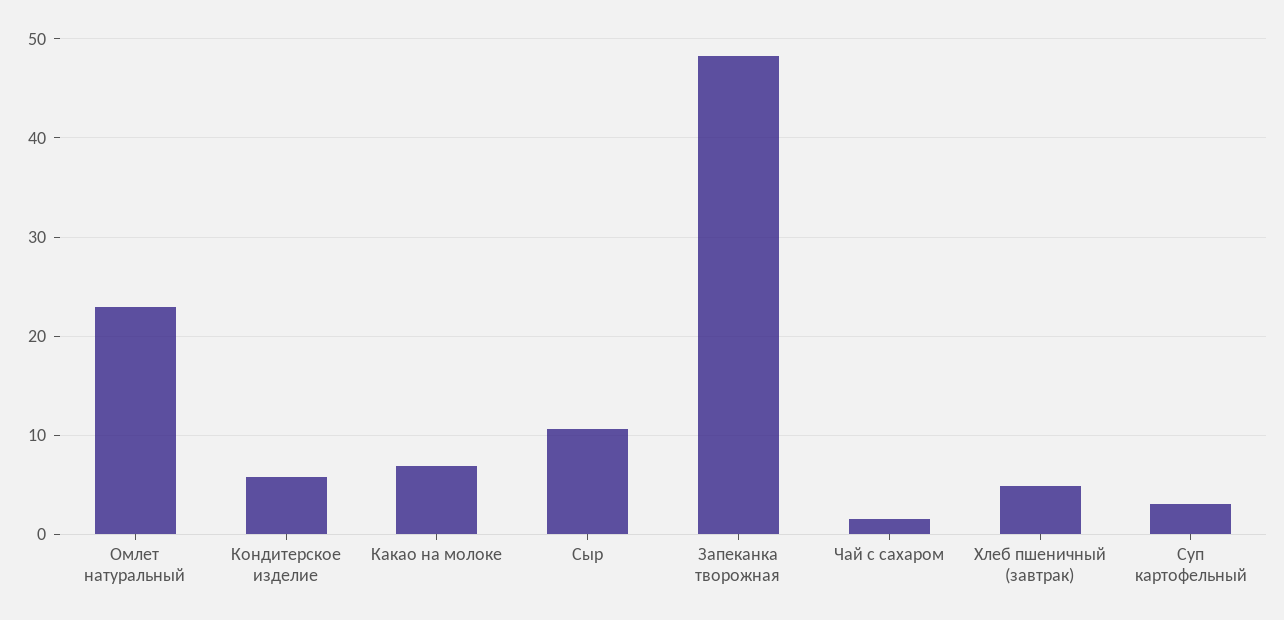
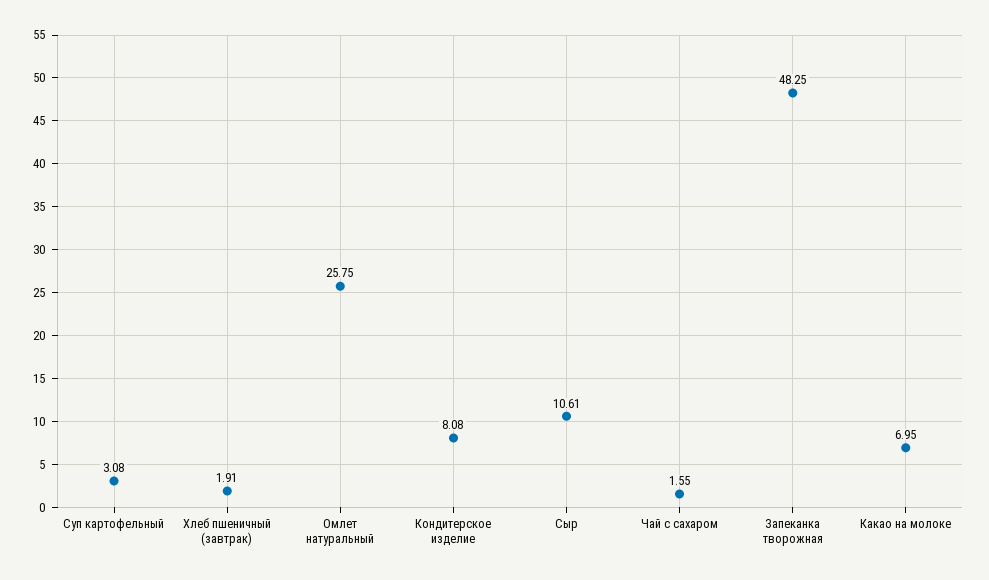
Омлет натуральный: 23 -> 25.75
Кондитерское изделие: 6 -> 8.08
Хлеб пшеничный (завтрак): 5 -> 1.91

